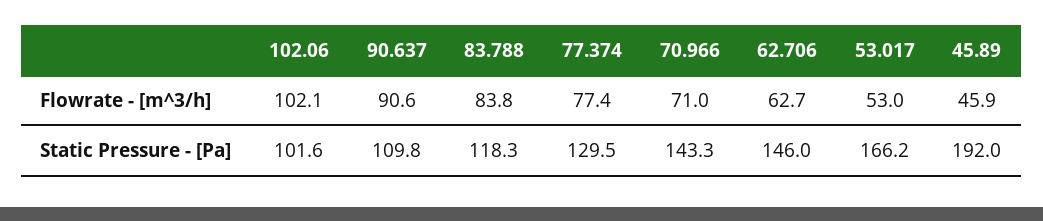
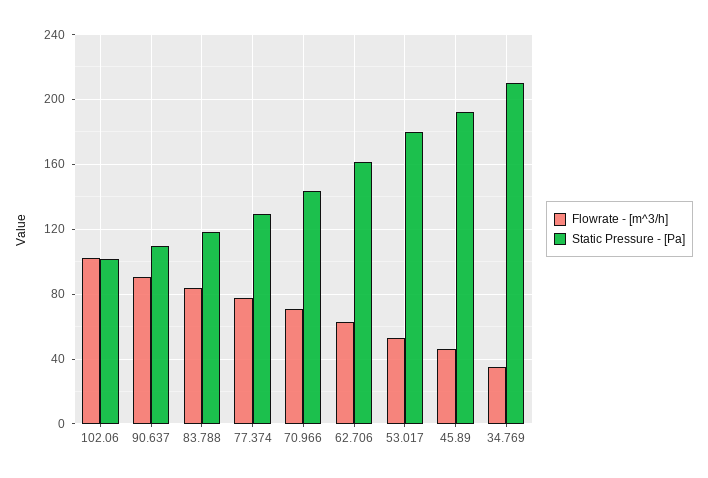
Static Pressure - [Pa], 62.706: 146 -> 160
Static Pressure - [Pa], 53.017: 166.2 -> 180
Flowrate - [m^3/h], 34.769: none -> 35
Static Pressure - [Pa], 34.769: none -> 210

